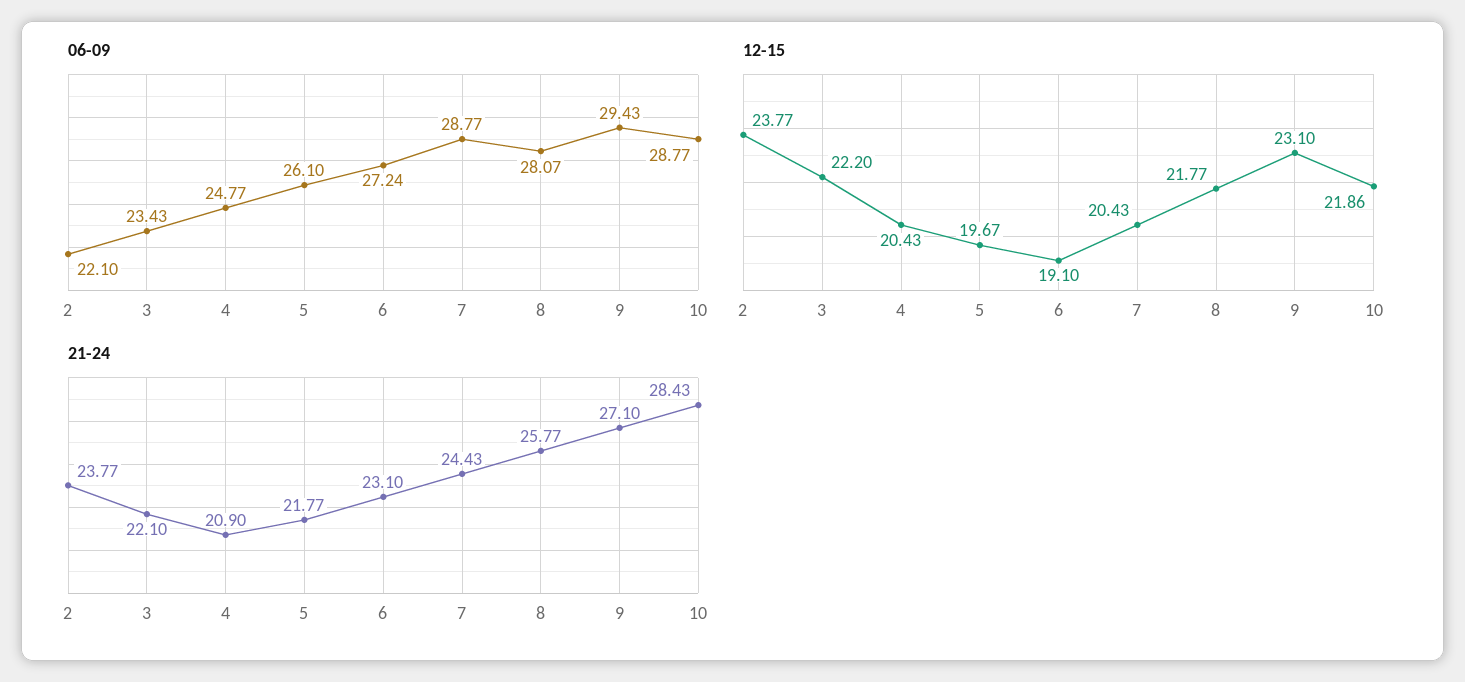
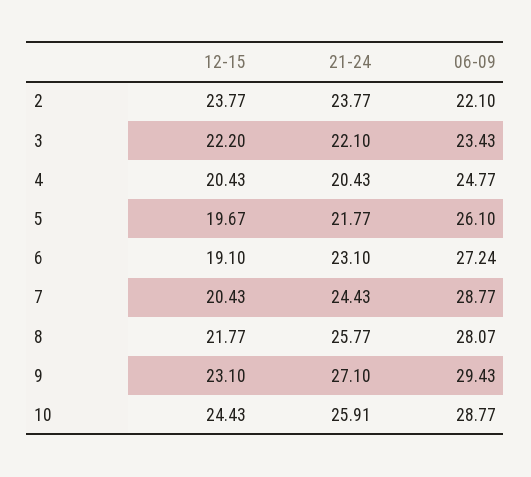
12-15, 10: 21.86 -> 24.43
21-24, 4: 20.9 -> 20.43
21-24, 10: 28.43 -> 25.91

